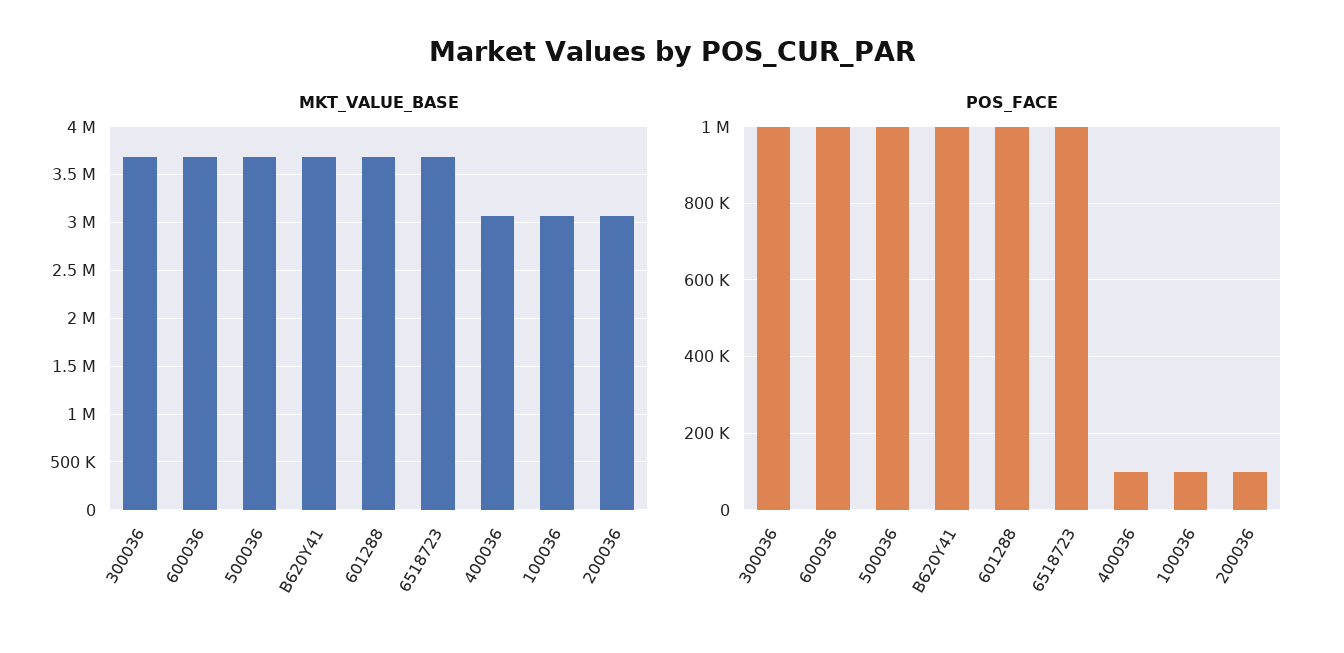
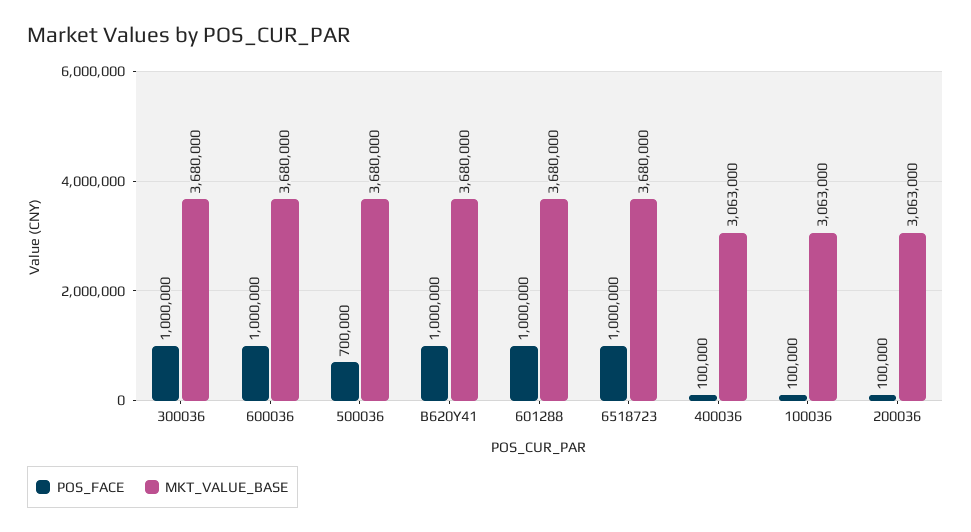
POS_FACE, 500036: 1000000 -> 700000

